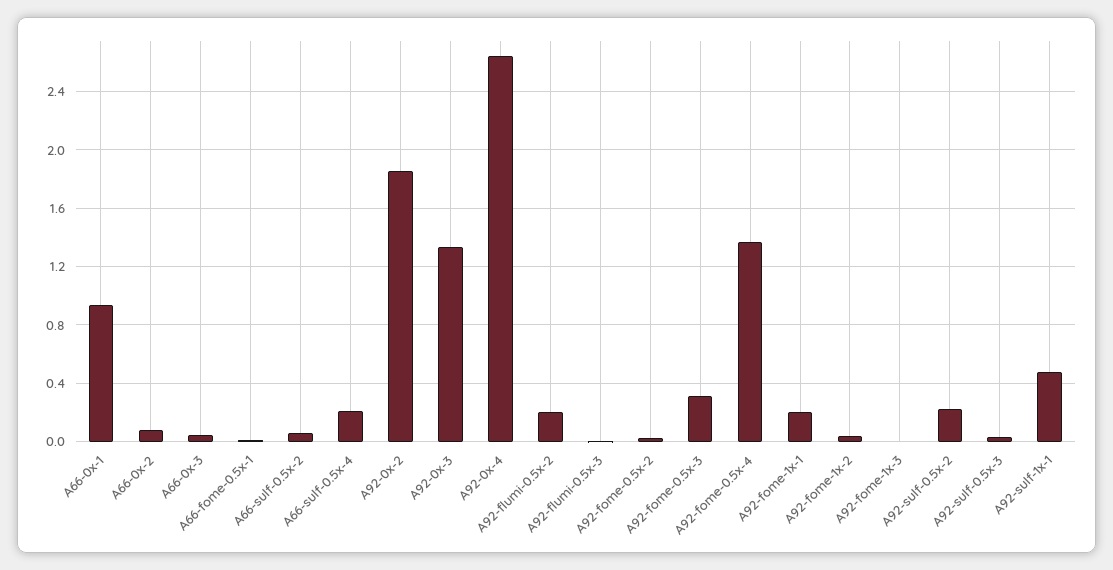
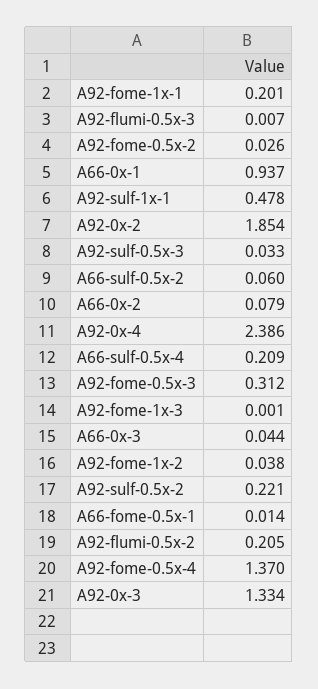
A92-0x-4: 2.65 -> 2.386

